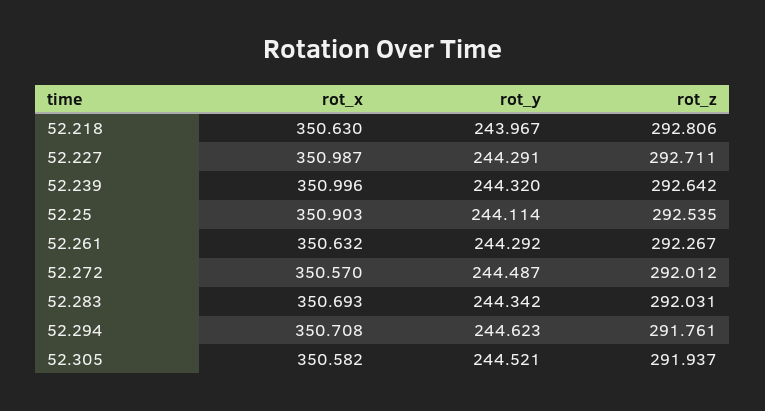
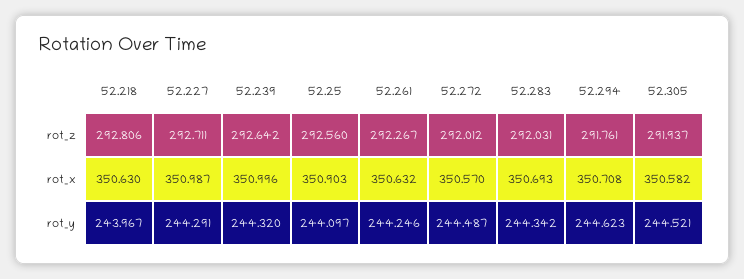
rot_y, 52.25: 244.114 -> 244.097
rot_z, 52.25: 292.535 -> 292.56
rot_y, 52.261: 244.292 -> 244.246

